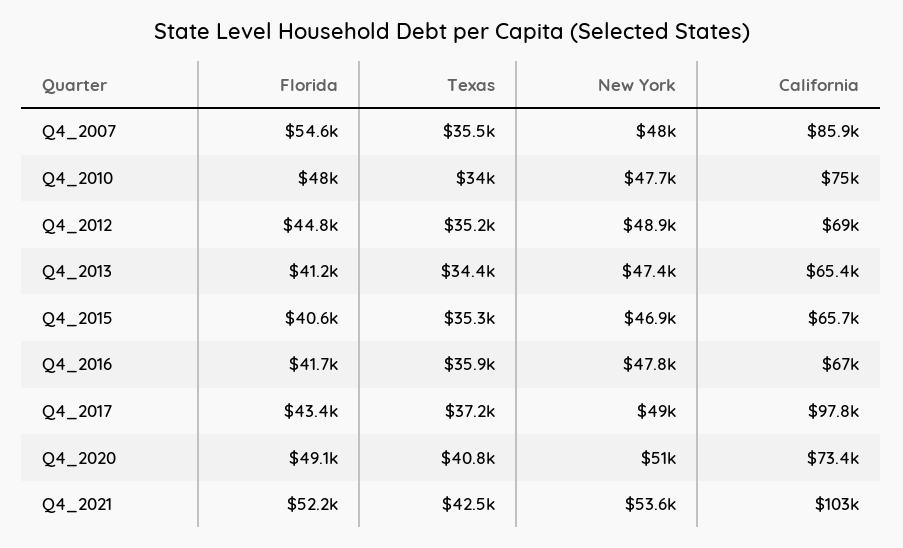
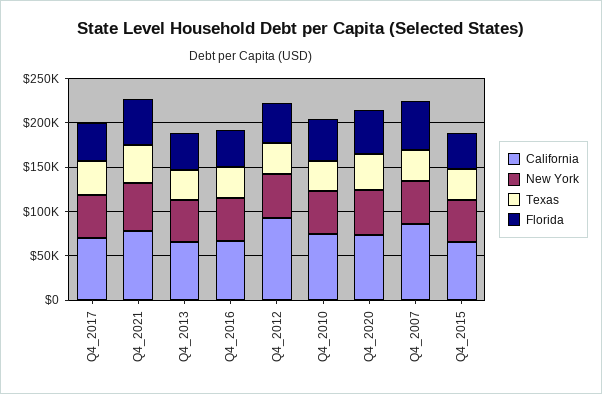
California, Q4_2012: 69000 -> 90000
California, Q4_2017: 97800 -> 70000
California, Q4_2021: 103000 -> 80000

